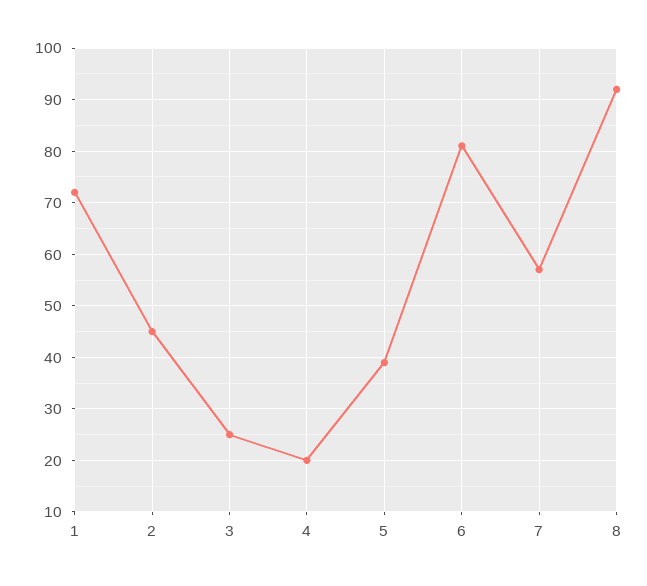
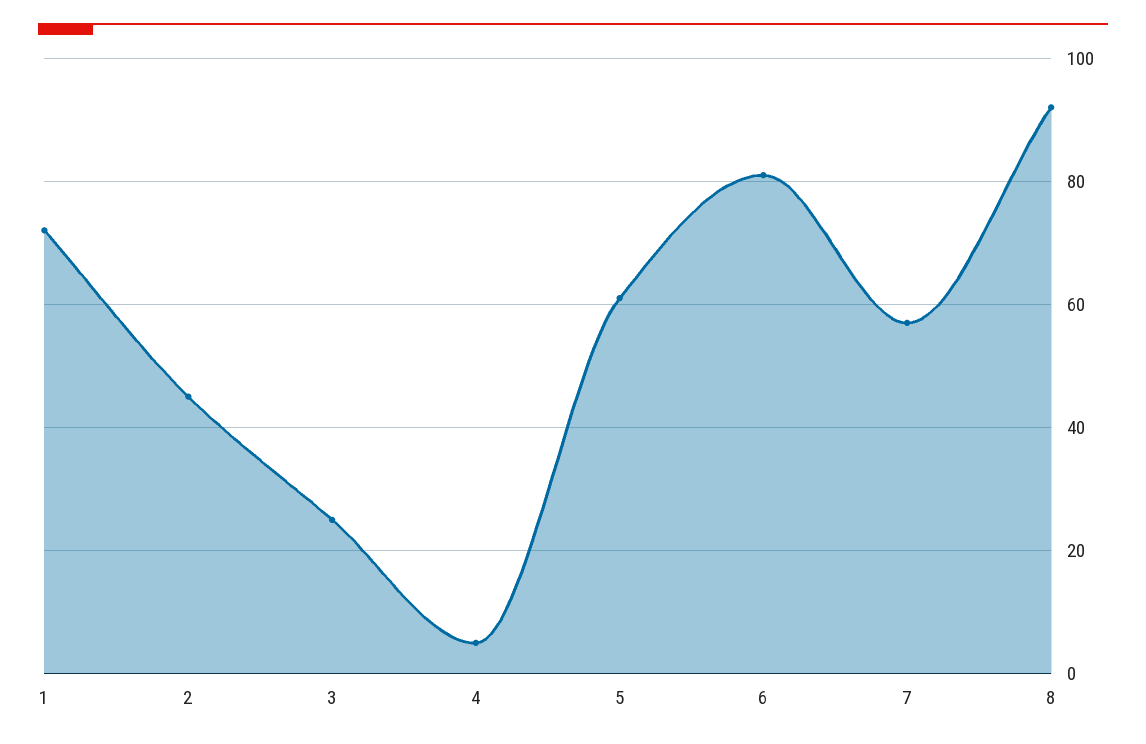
4: 20 -> 5
5: 40 -> 60

